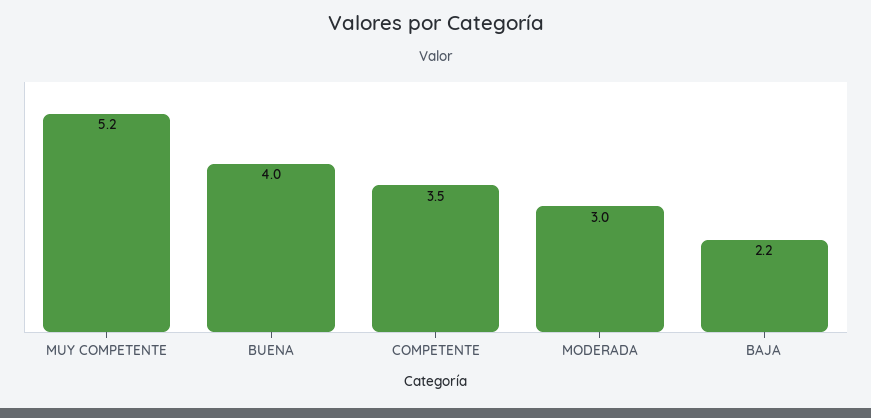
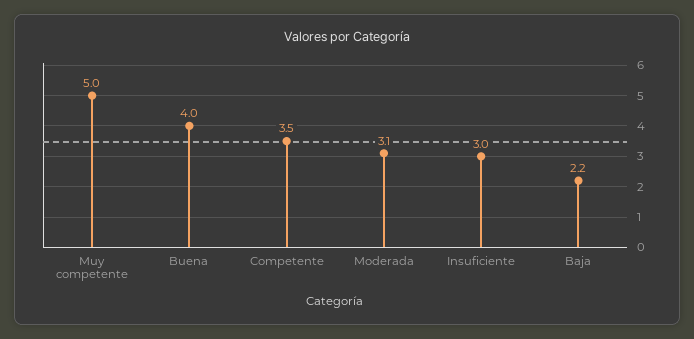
MUY COMPETENTE: 5.2 -> 5
MODERADA: 3 -> 3.1
Insuficiente: none -> 3

